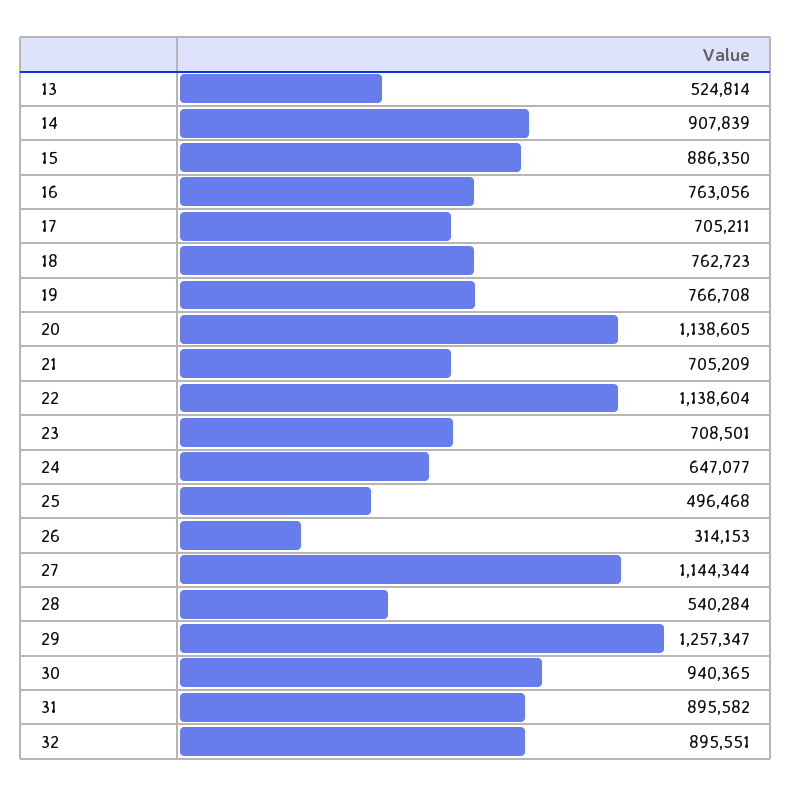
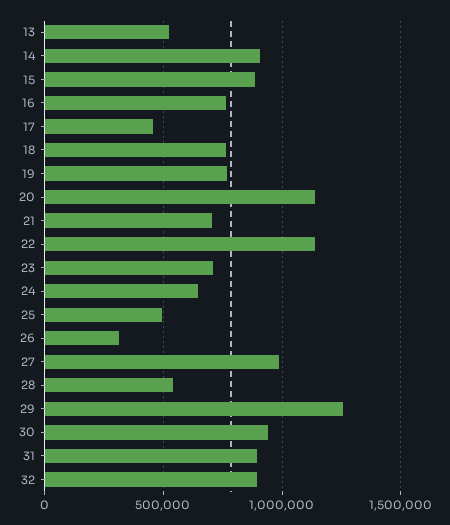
17: 705211 -> 450000
27: 1144344 -> 1000000

